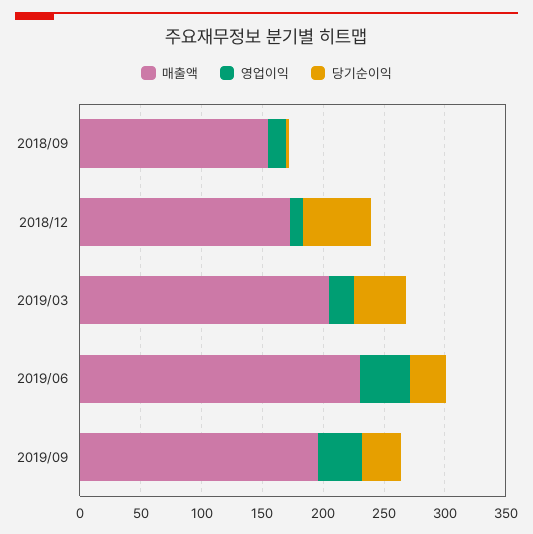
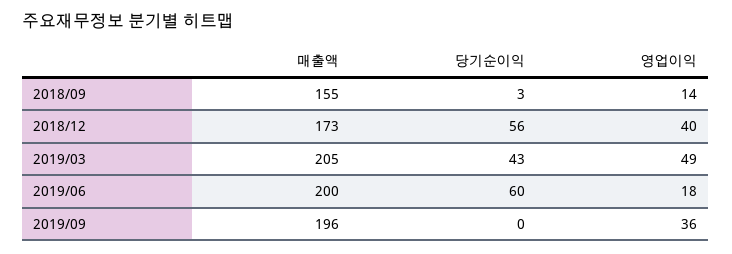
영업이익, 2018/12: 10 -> 40
영업이익, 2019/03: 20 -> 49
매출액, 2019/06: 230 -> 200
영업이익, 2019/06: 40 -> 18
당기순이익, 2019/06: 30 -> 60
당기순이익, 2019/09: 30 -> 0

